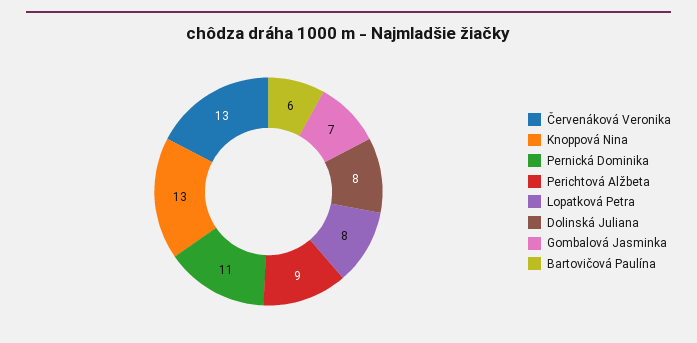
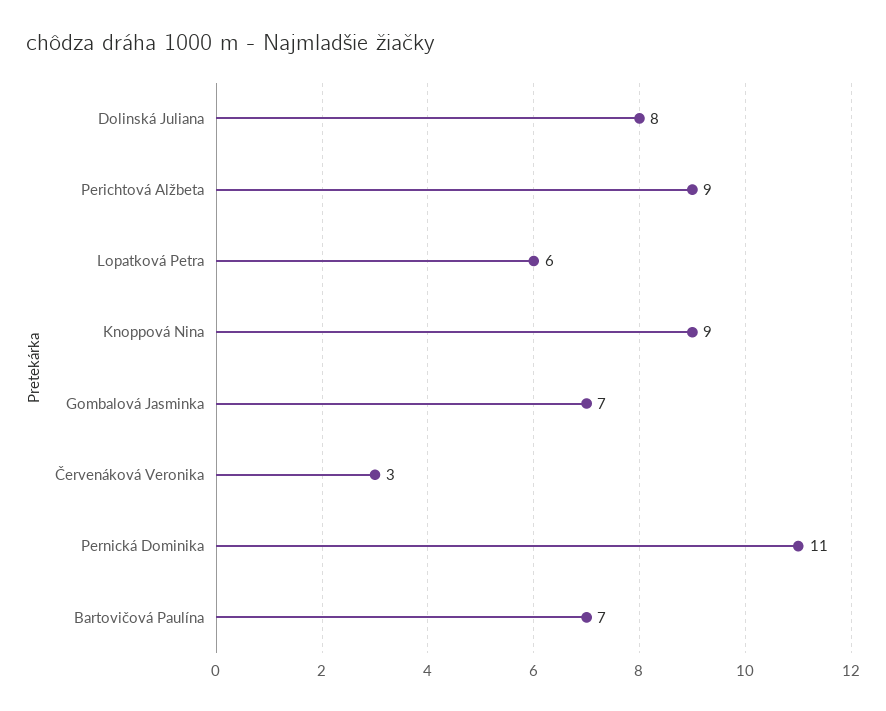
Červenáková Veronika: 13 -> 3
Knoppová Nina: 13 -> 9
Lopatková Petra: 8 -> 6
Bartovičová Paulína: 6 -> 7

